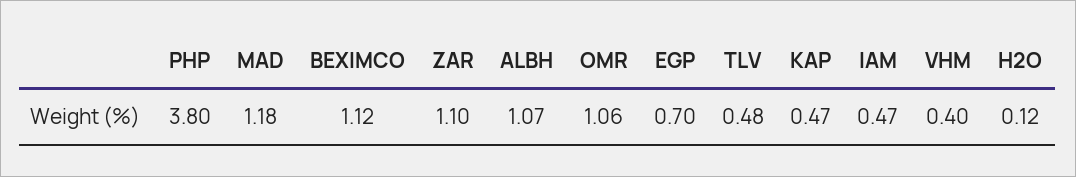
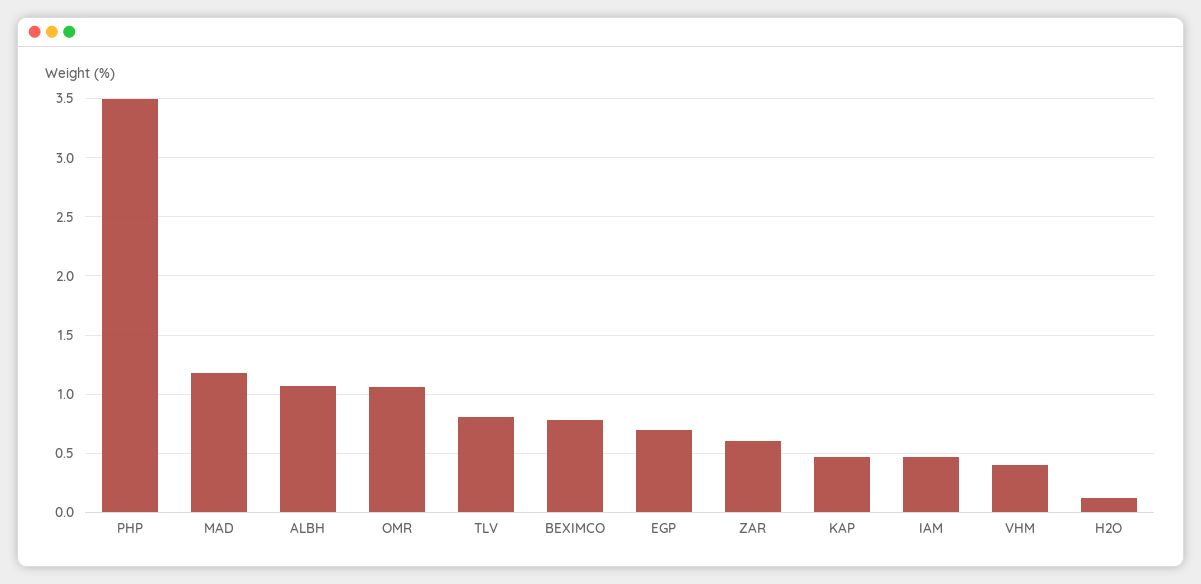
PHP: 3.8 -> 3.5
BEXIMCO: 1.12 -> 0.8
ZAR: 1.1 -> 0.6
TLV: 0.48 -> 0.8

